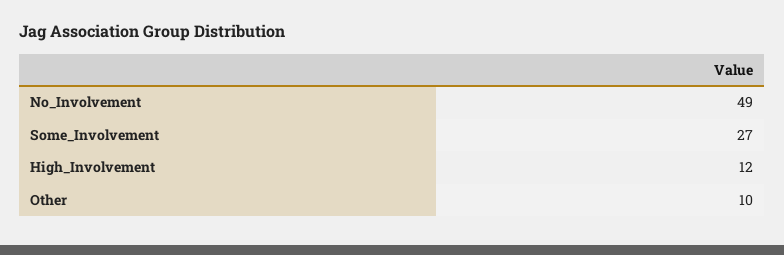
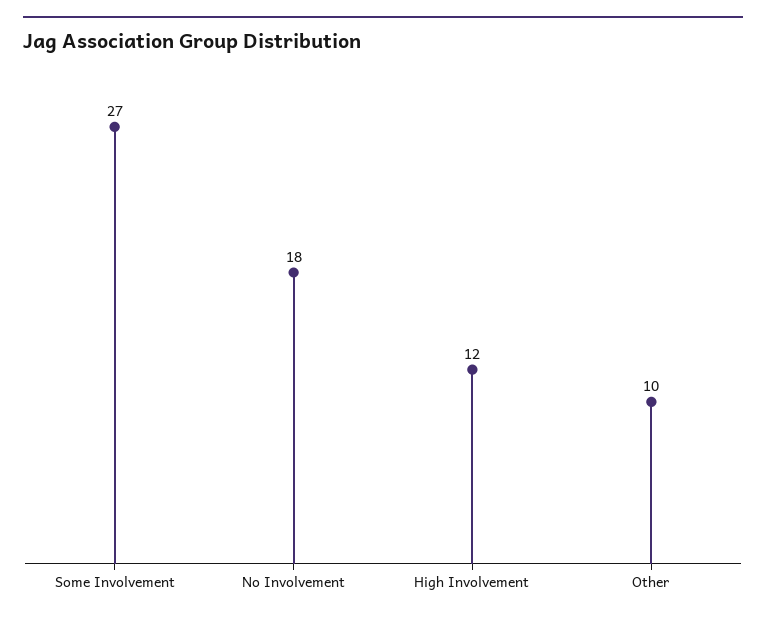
No_Involvement: 49 -> 18

